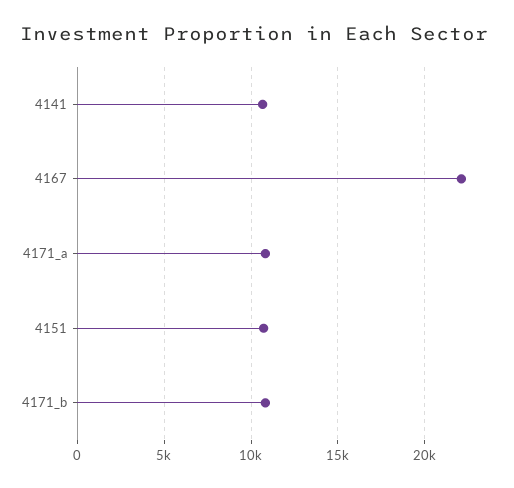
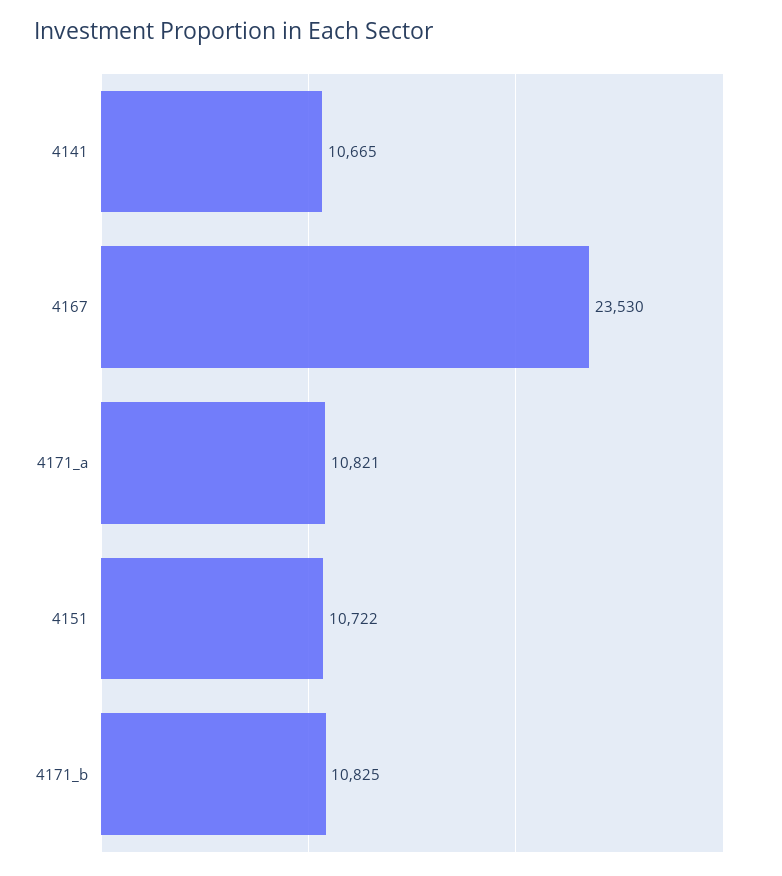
4167: 22000 -> 23530

